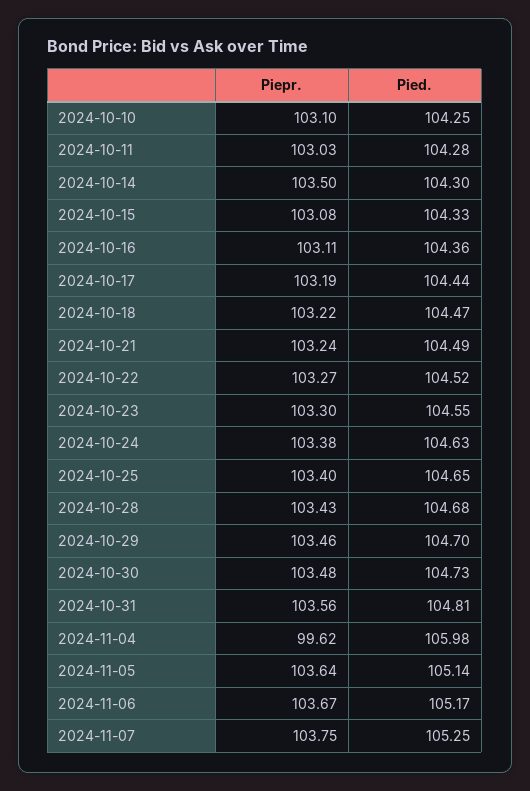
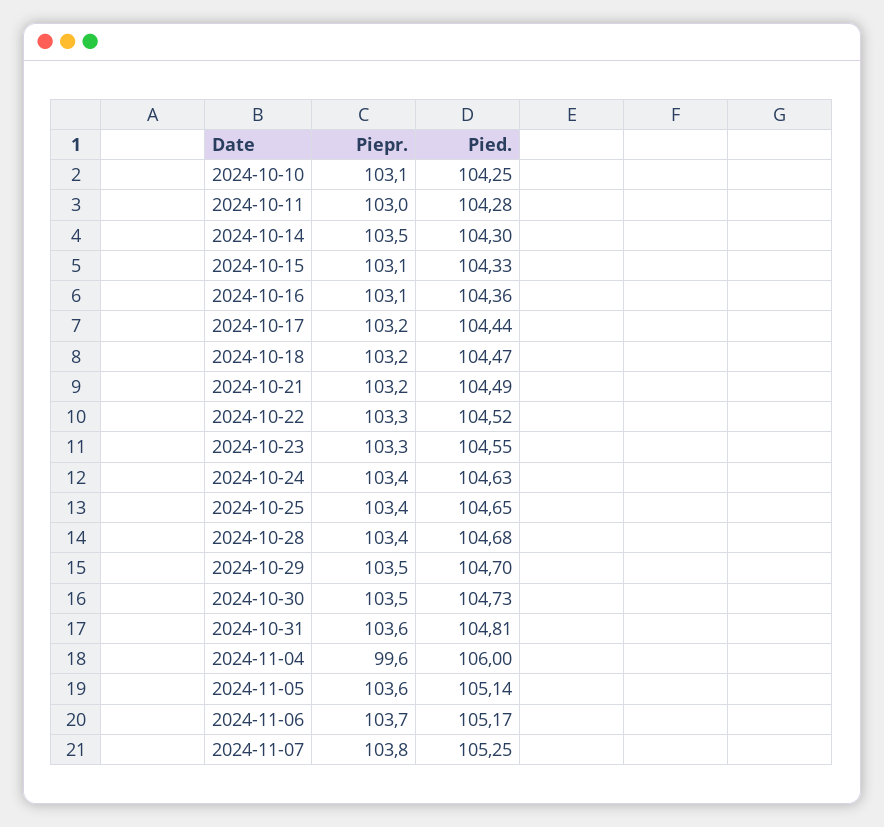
Pied., 2024-11-04: 105.98 -> 106

